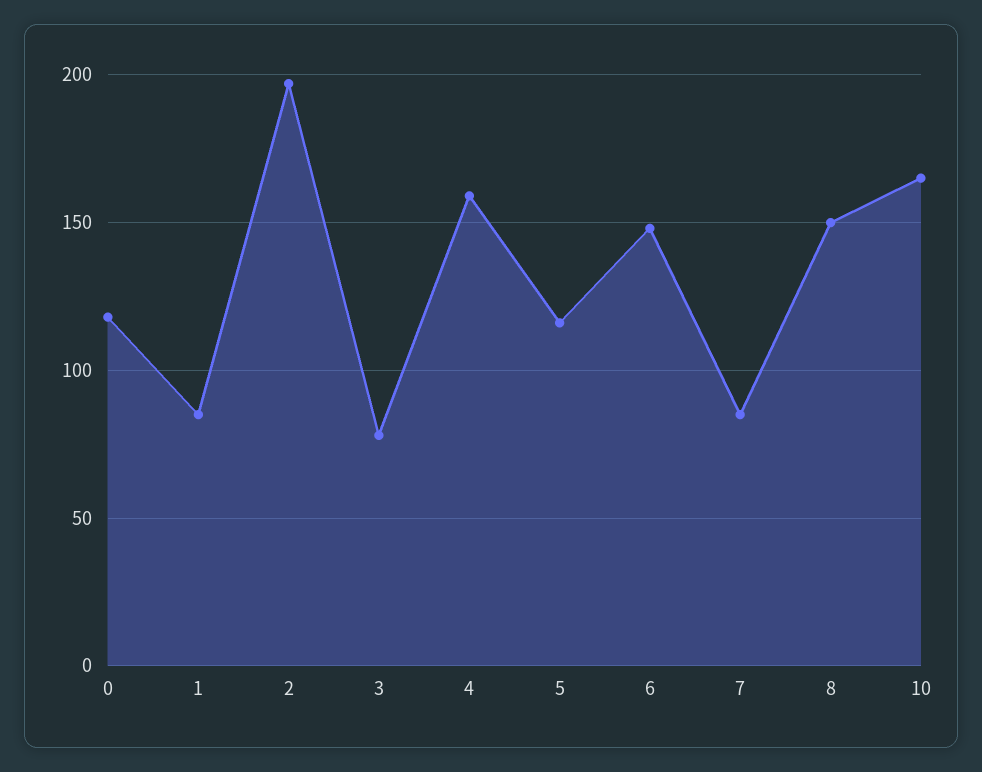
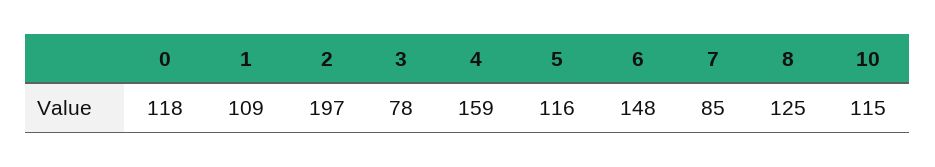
1: 85 -> 109
8: 150 -> 125
10: 165 -> 115

